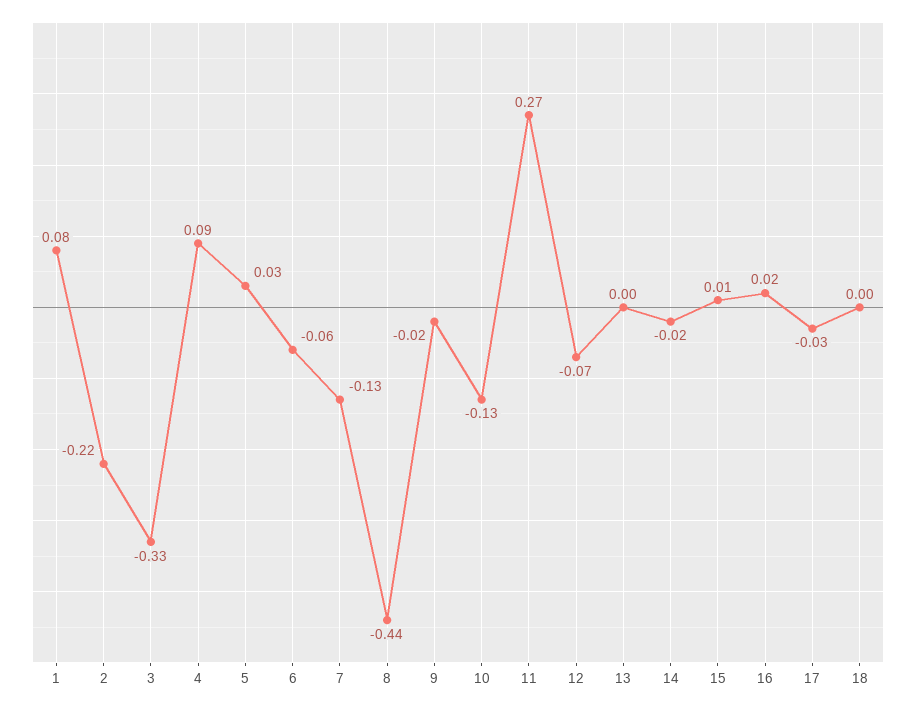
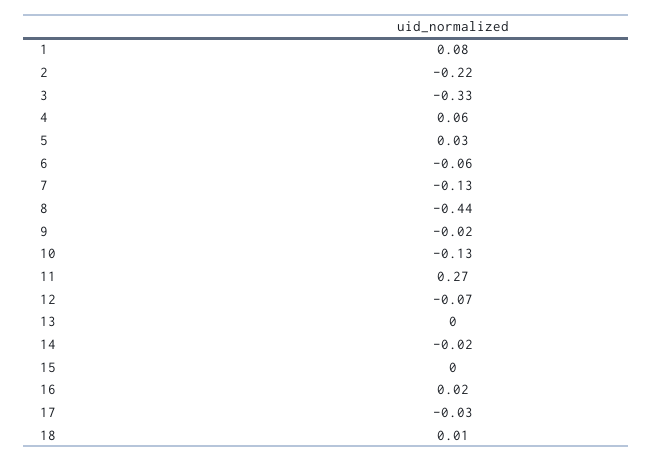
4: 0.09 -> 0.06
15: 0.01 -> 0
18: 0 -> 0.01

